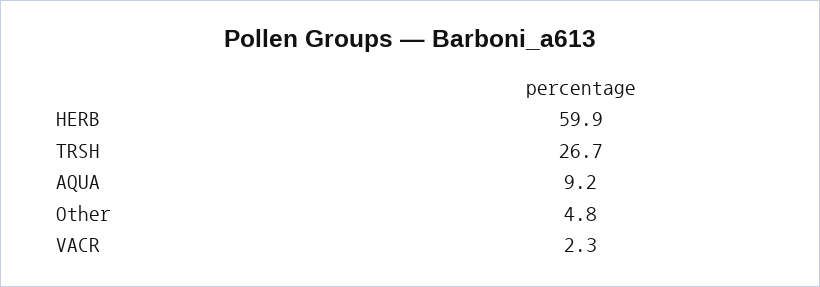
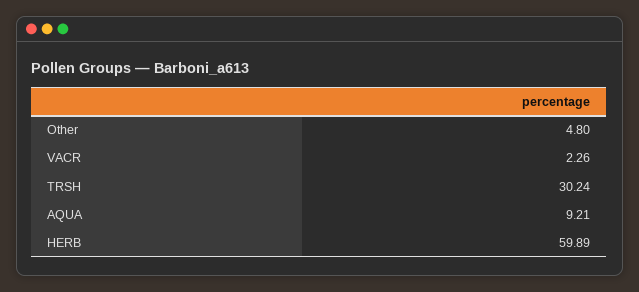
TRSH: 26.7 -> 30.24

